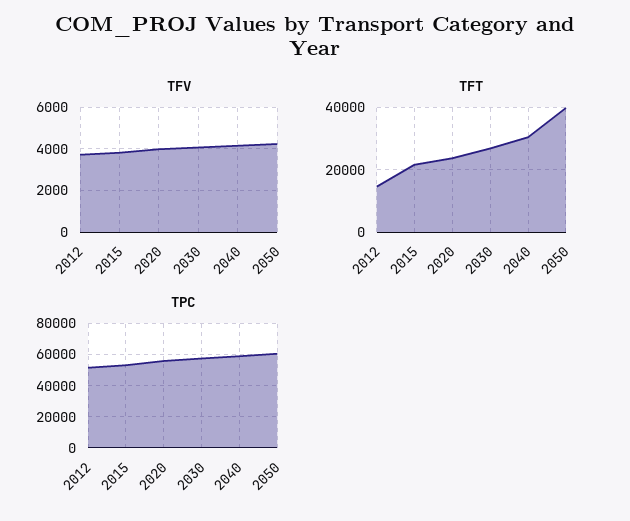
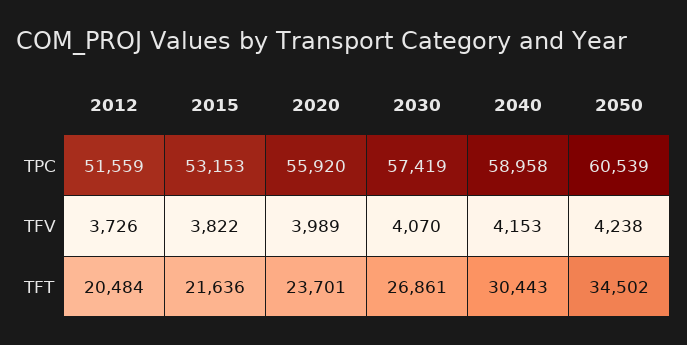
TFT, 2012: 14000 -> 20484
TFT, 2050: 40000 -> 34502

